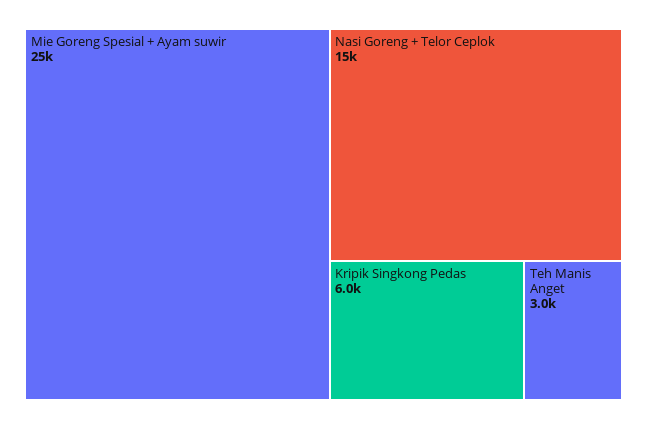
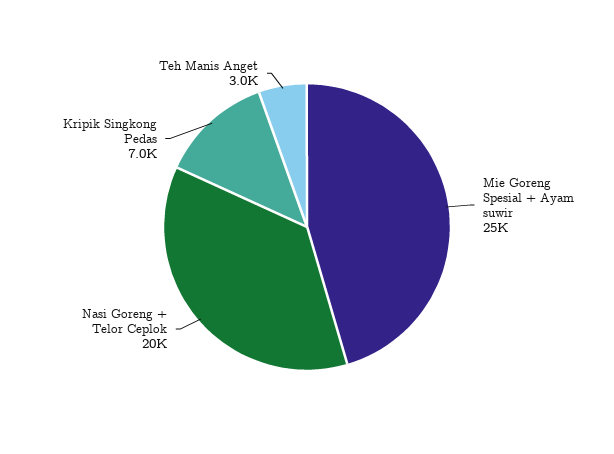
Nasi Goreng + Telor Ceplok: 15000 -> 20000
Kripik Singkong Pedas: 6000 -> 7000

